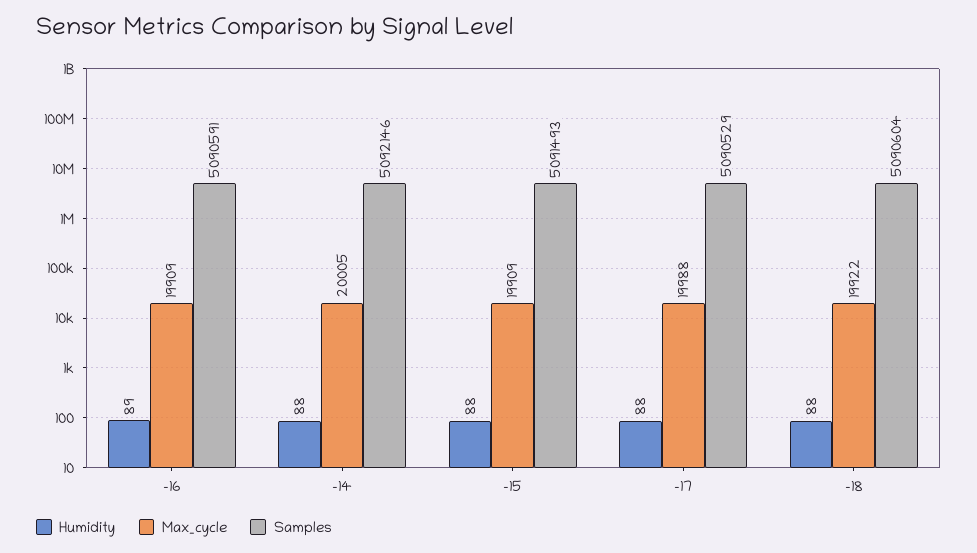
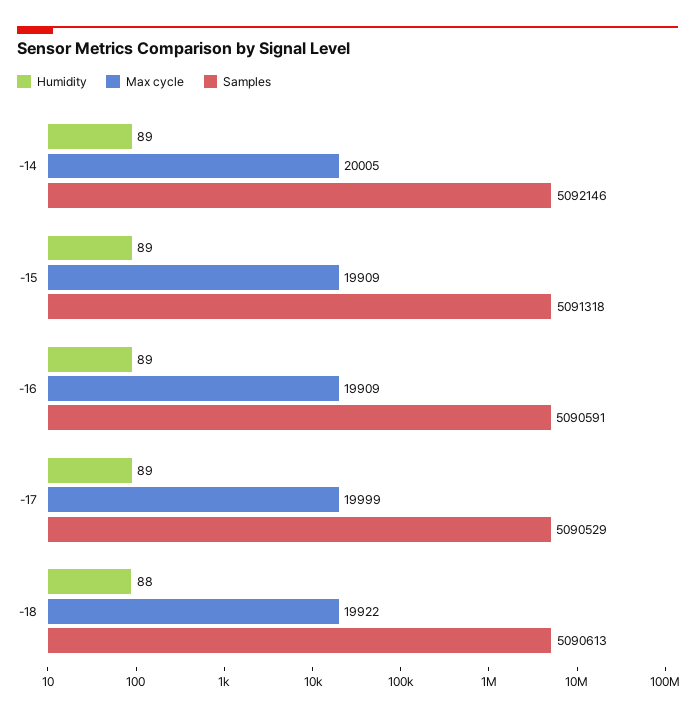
Humidity, -14: 88 -> 89
Humidity, -15: 88 -> 89
Samples, -15: 5091493 -> 5091318
Humidity, -17: 88 -> 89
Max_cycle, -17: 19988 -> 19999
Samples, -18: 5090604 -> 5090613

